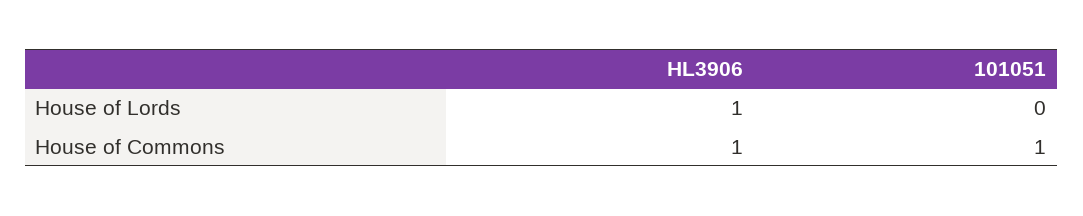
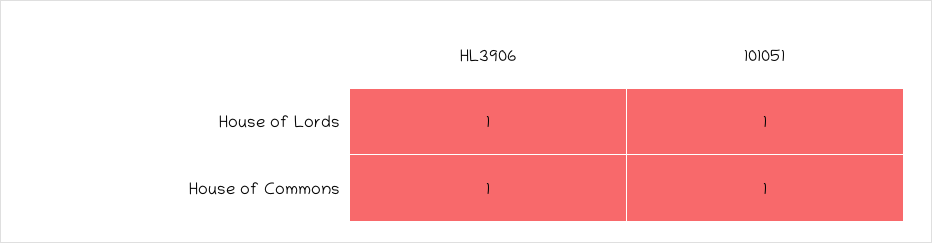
101051, House of Lords: 0 -> 1

